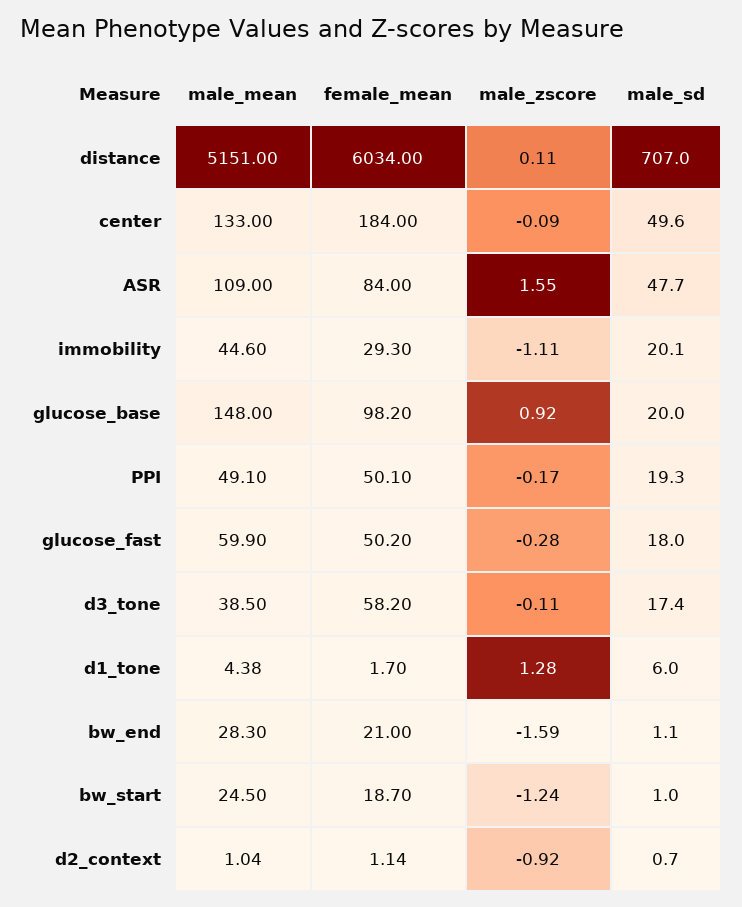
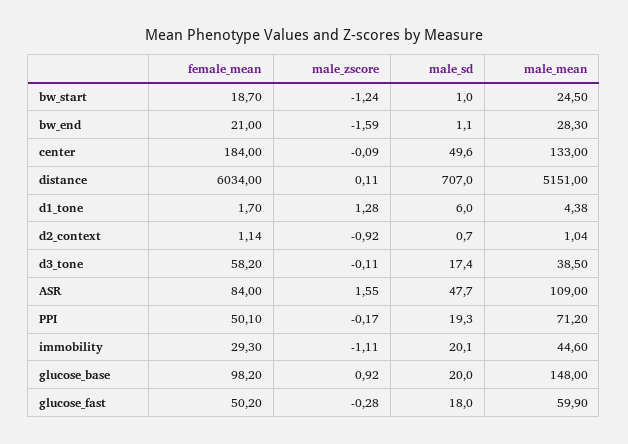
male_mean, PPI: 49.1 -> 71.2

